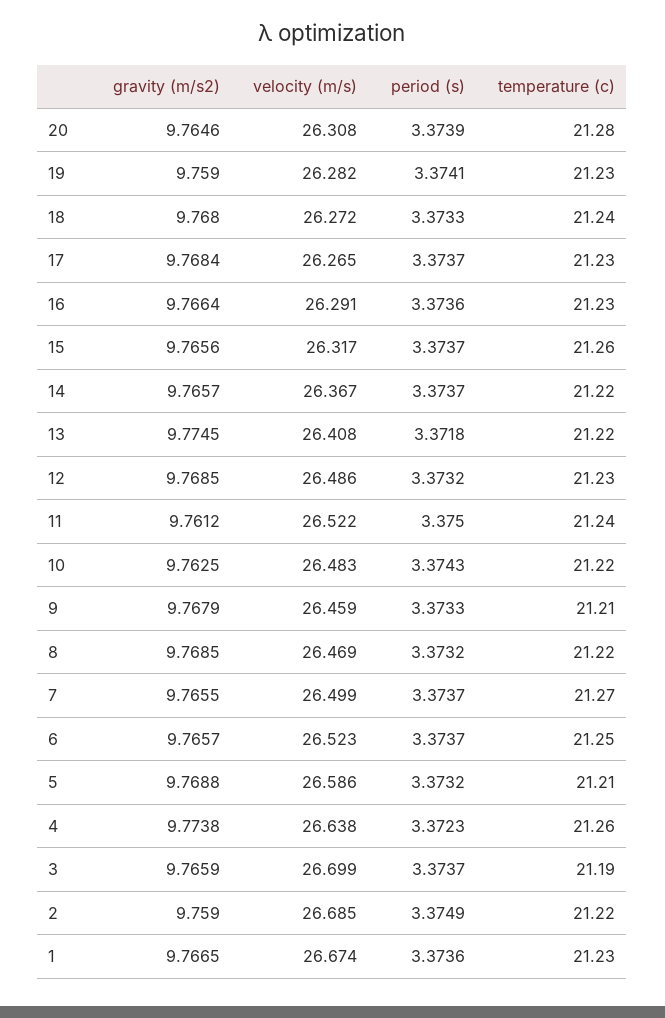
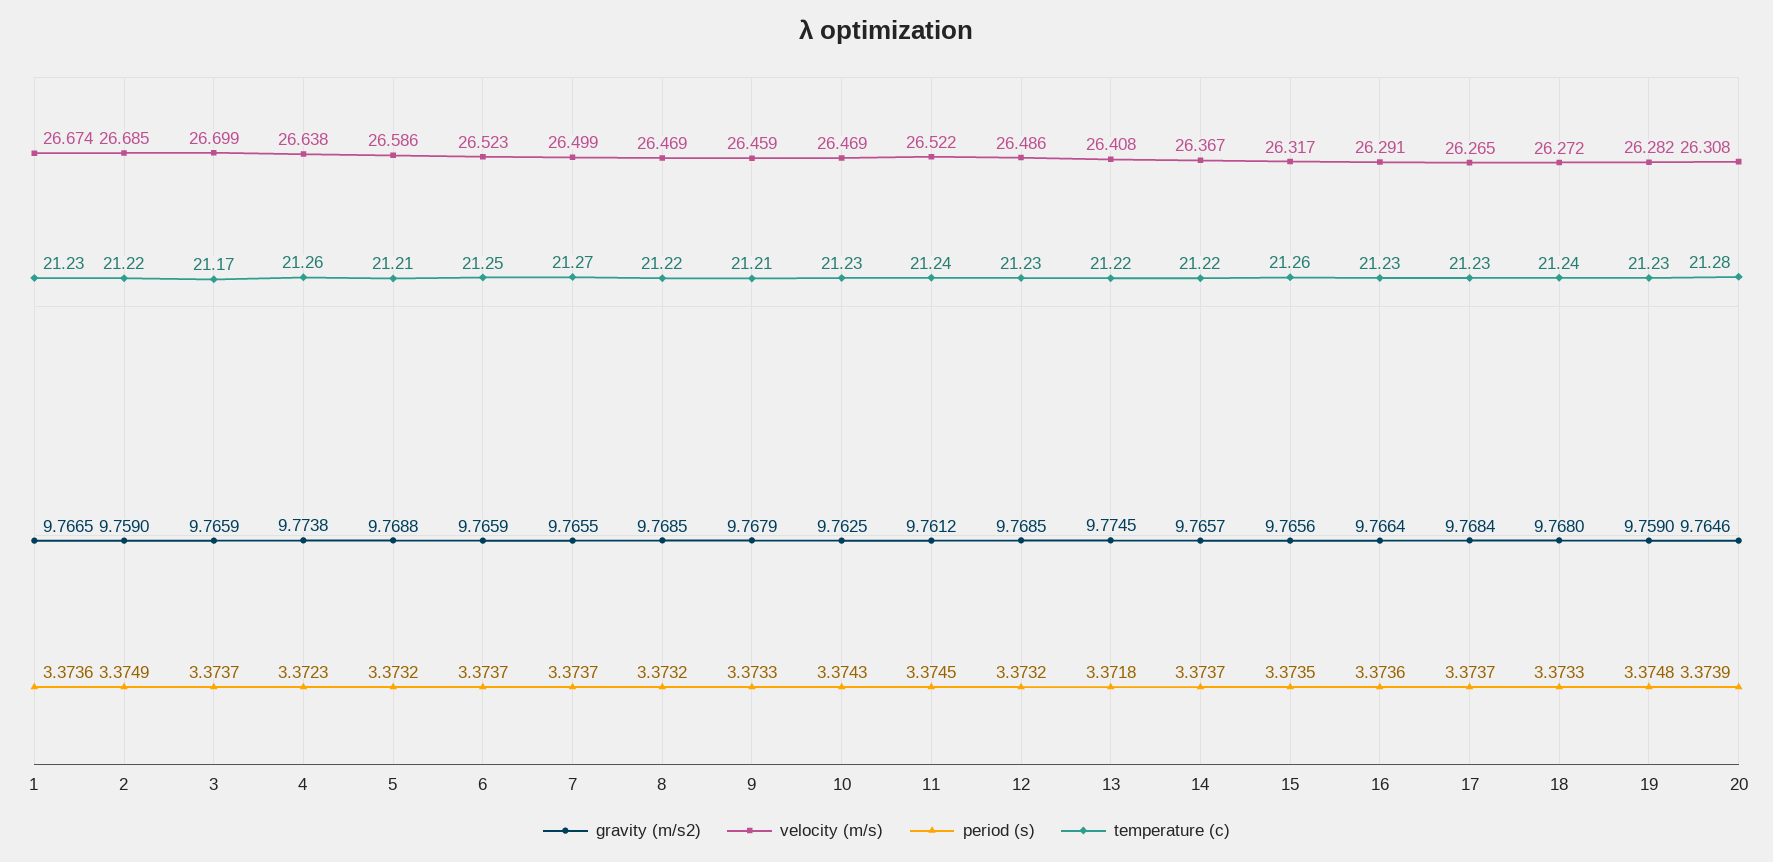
period (s), 19: 3.3741 -> 3.3748
period (s), 15: 3.3737 -> 3.3735
period (s), 11: 3.375 -> 3.3745
velocity (m/s), 10: 26.483 -> 26.469
temperature (c), 10: 21.22 -> 21.23
gravity (m/s2), 6: 9.7657 -> 9.7659
temperature (c), 3: 21.19 -> 21.17

